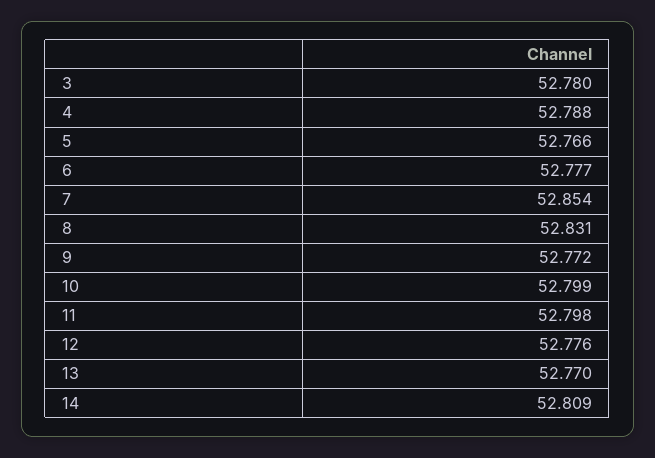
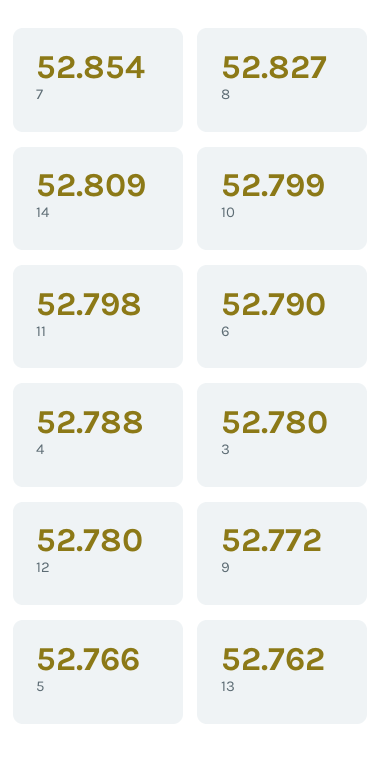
6: 52.777 -> 52.79
8: 52.831 -> 52.827
12: 52.776 -> 52.78
13: 52.77 -> 52.762

